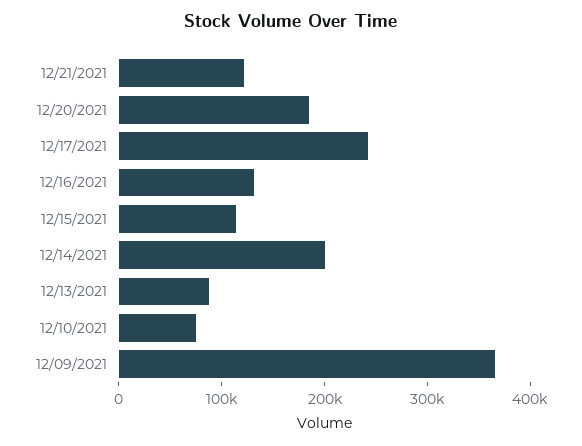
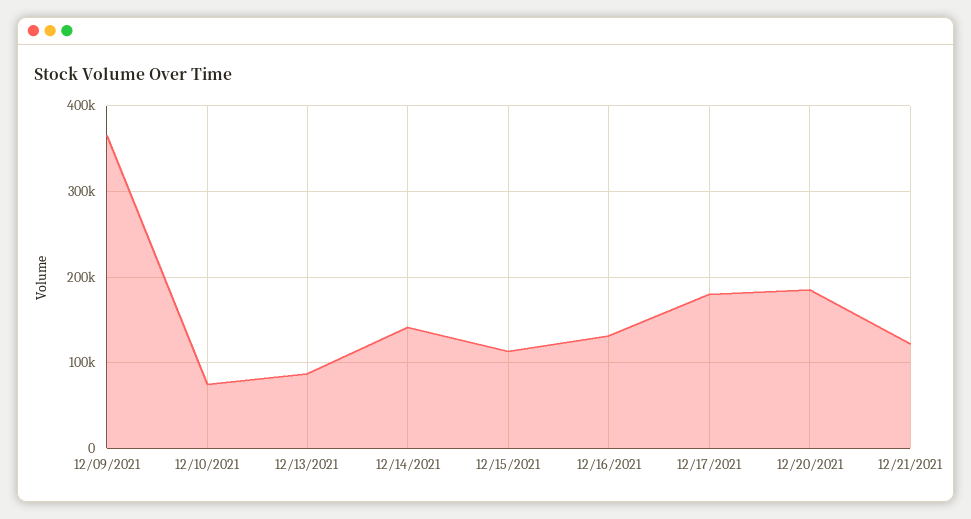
12/17/2021: 240000 -> 180000
12/14/2021: 200000 -> 140000

